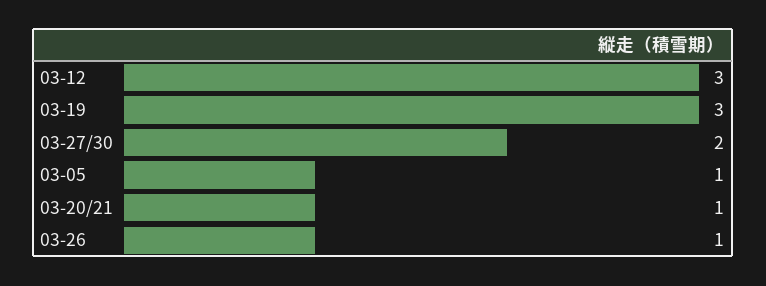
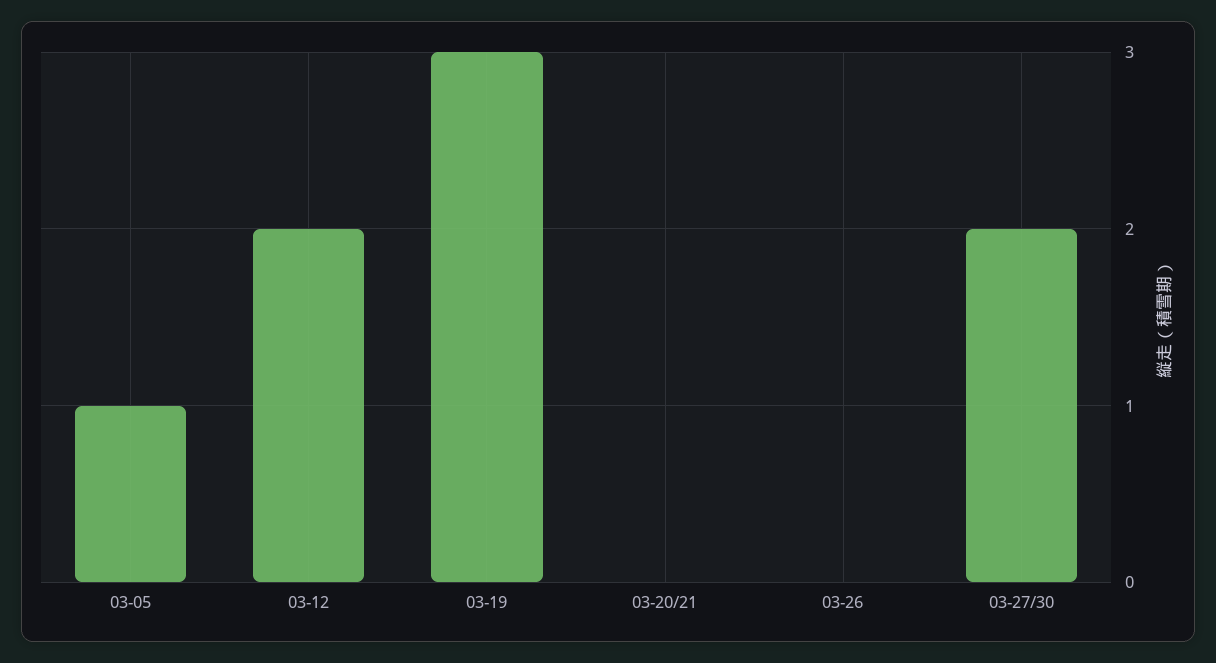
03-12: 3 -> 2
03-20/21: 1 -> 0
03-26: 1 -> 0

